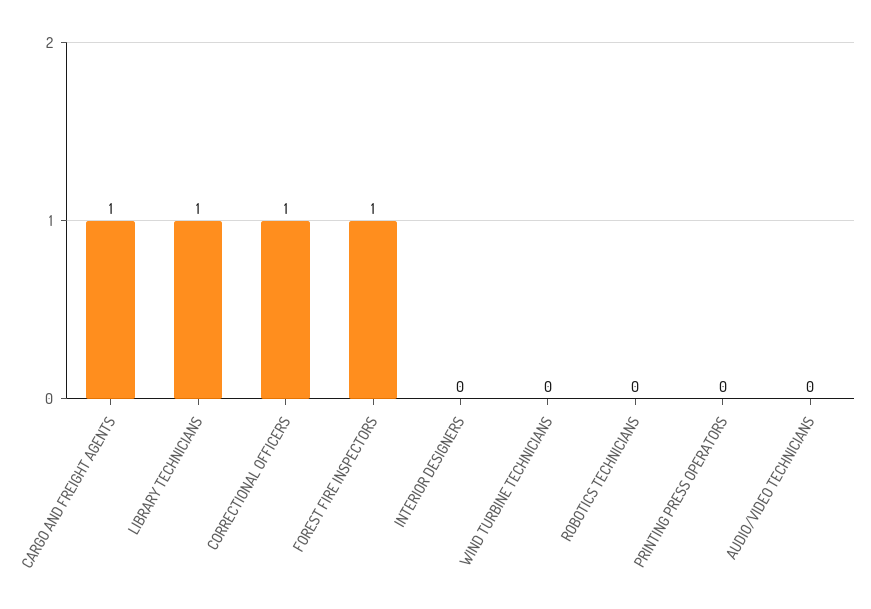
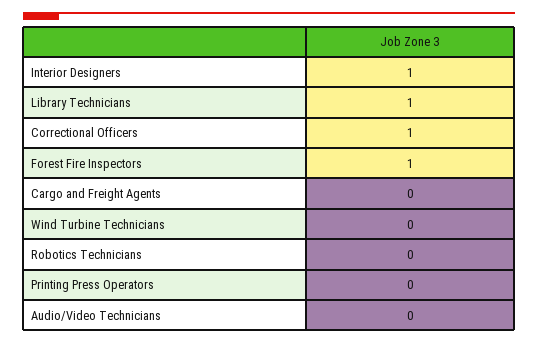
CARGO AND FREIGHT AGENTS: 1 -> 0
INTERIOR DESIGNERS: 0 -> 1

